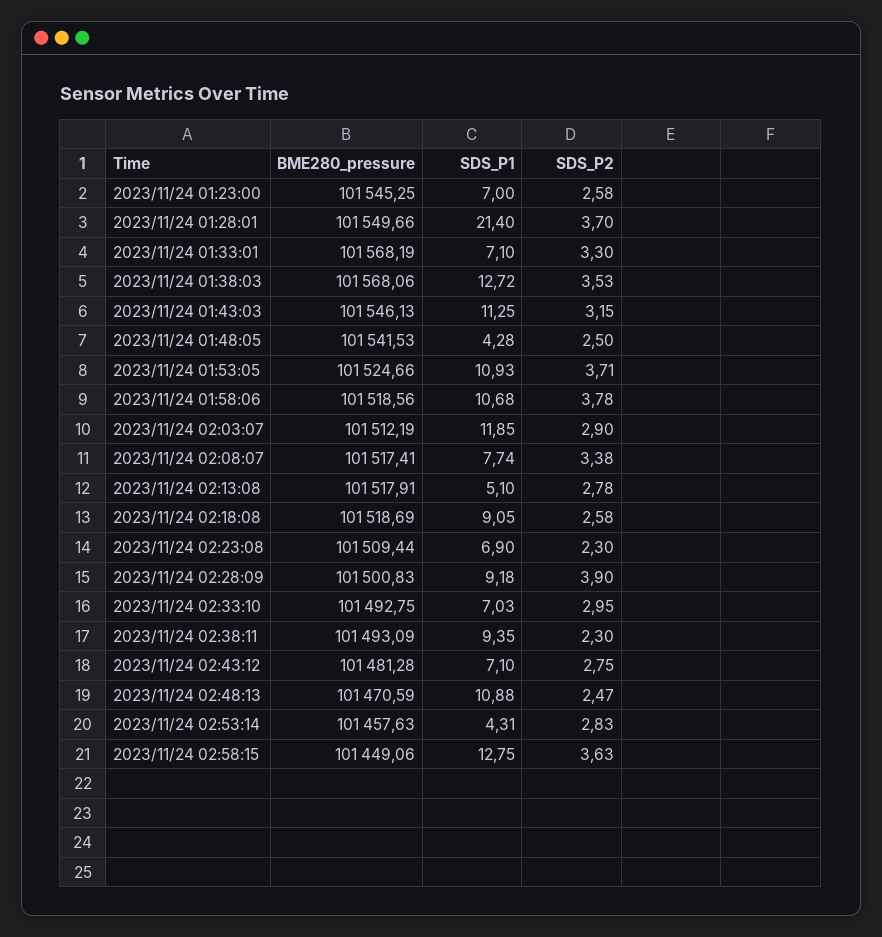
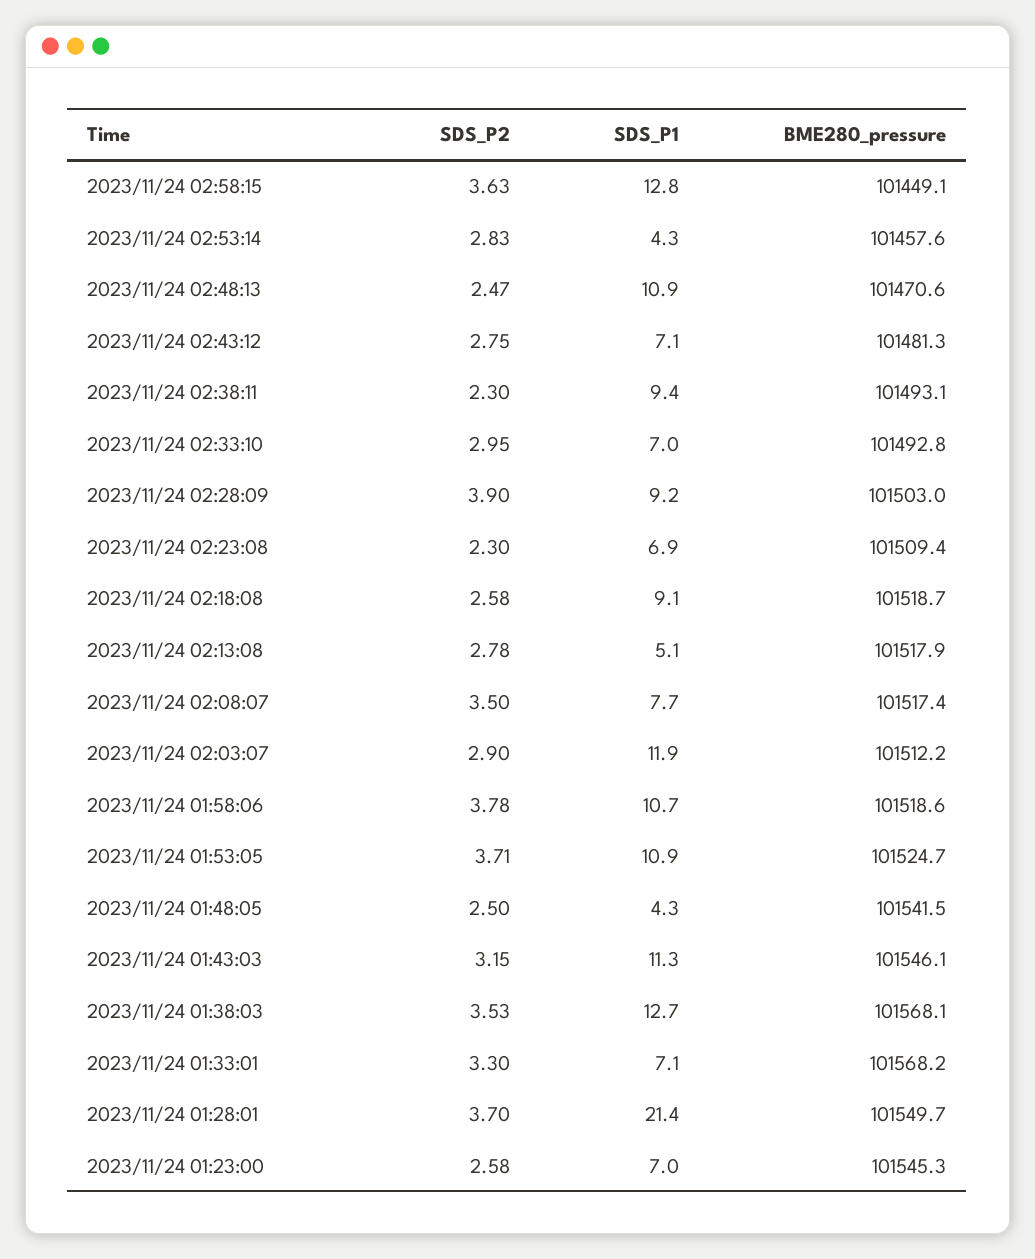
SDS_P2, 2023/11/24 02:08:07: 3.38 -> 3.5
BME280_pressure, 2023/11/24 02:28:09: 101500.83 -> 101503

